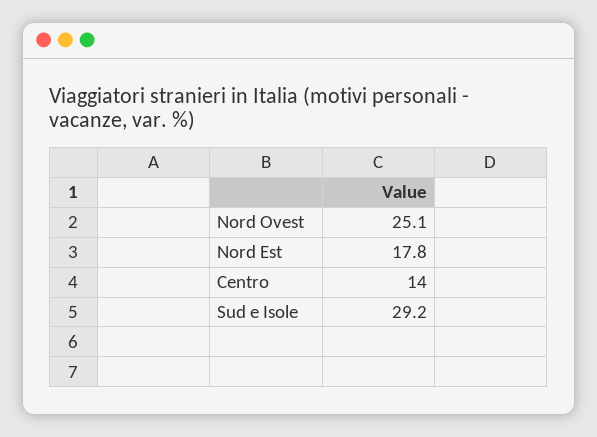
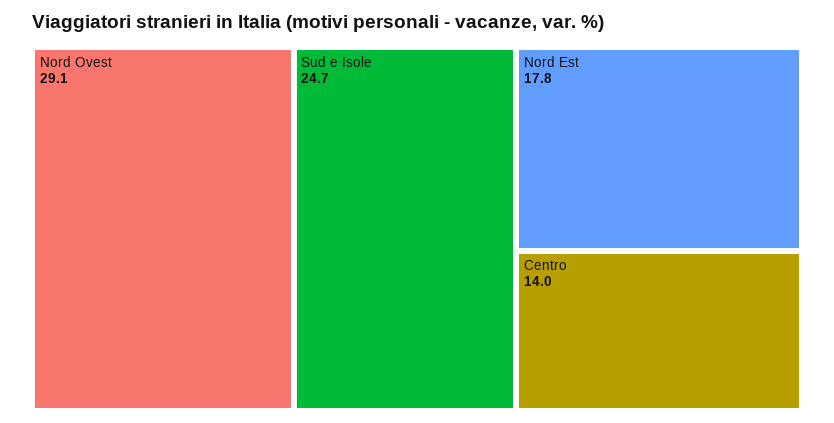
Nord Ovest: 25.1 -> 29.1
Sud e Isole: 29.2 -> 24.7

